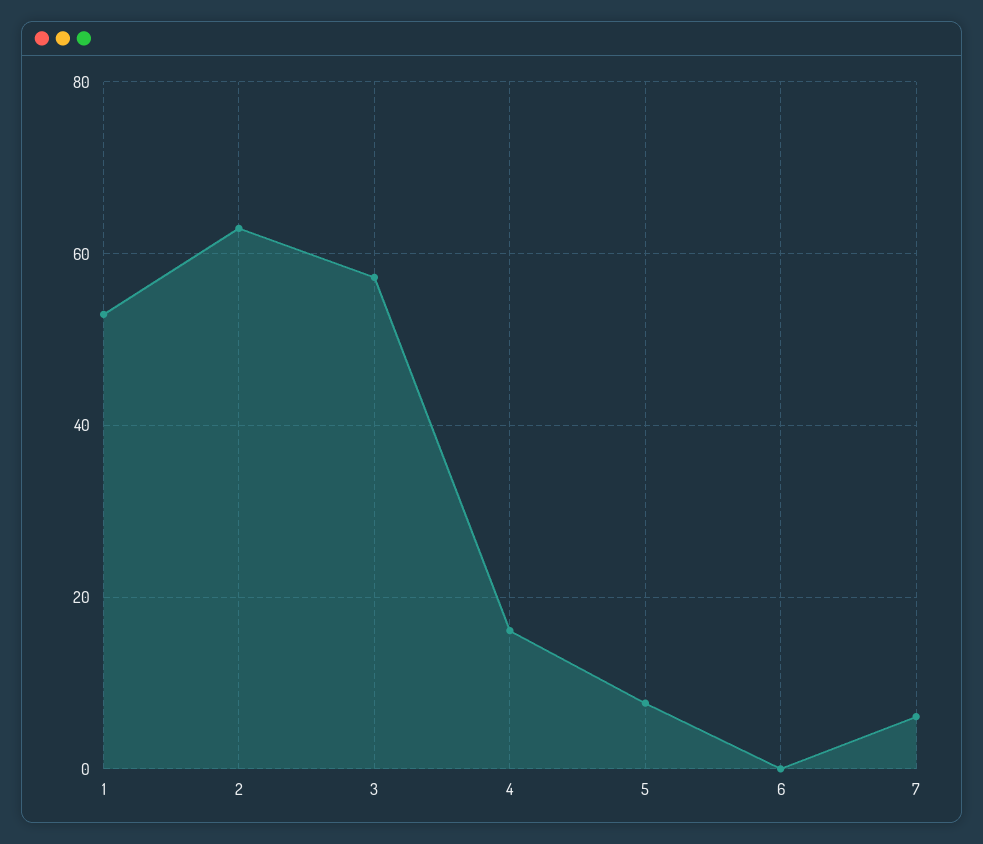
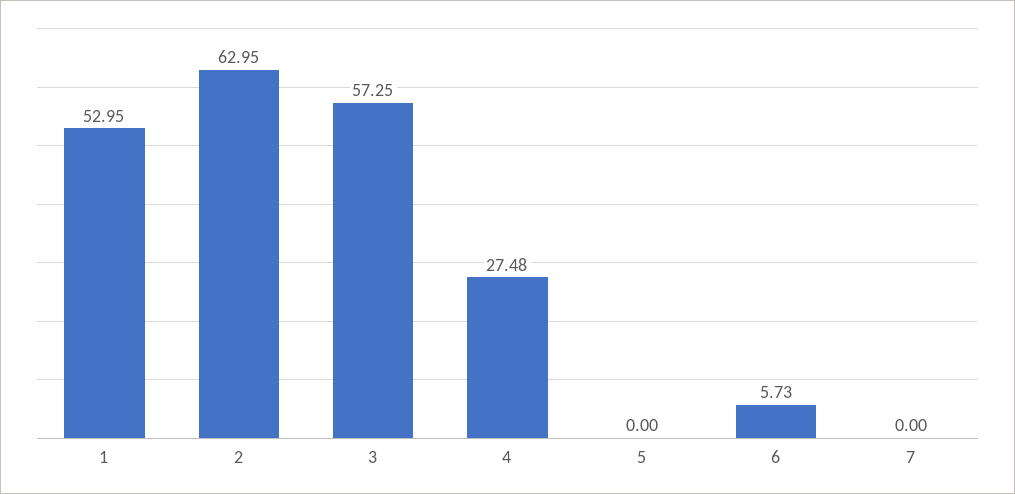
4: 16 -> 27.48
5: 8 -> 0
6: 0 -> 5.73
7: 6 -> 0

